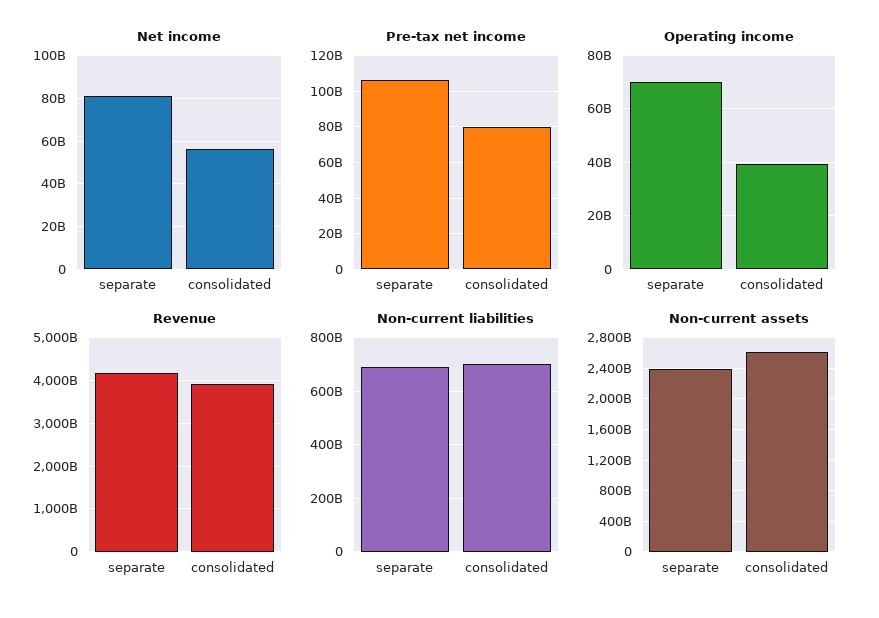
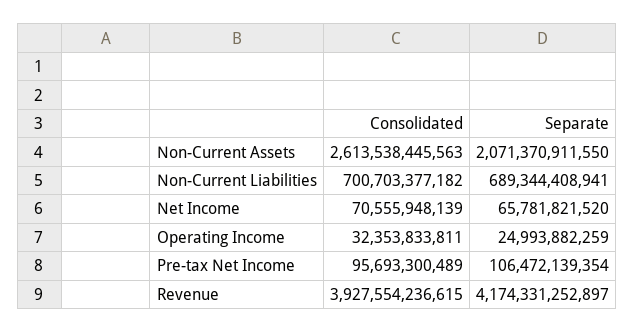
Net income, separate: 80000000000 -> 65781821520
Net income, consolidated: 55000000000 -> 70555948139
Pre-tax net income, consolidated: 80000000000 -> 95693300489
Operating income, separate: 70000000000 -> 24993882259
Operating income, consolidated: 40000000000 -> 32353833811
Non-current assets, separate: 2400000000000 -> 2071370911550

